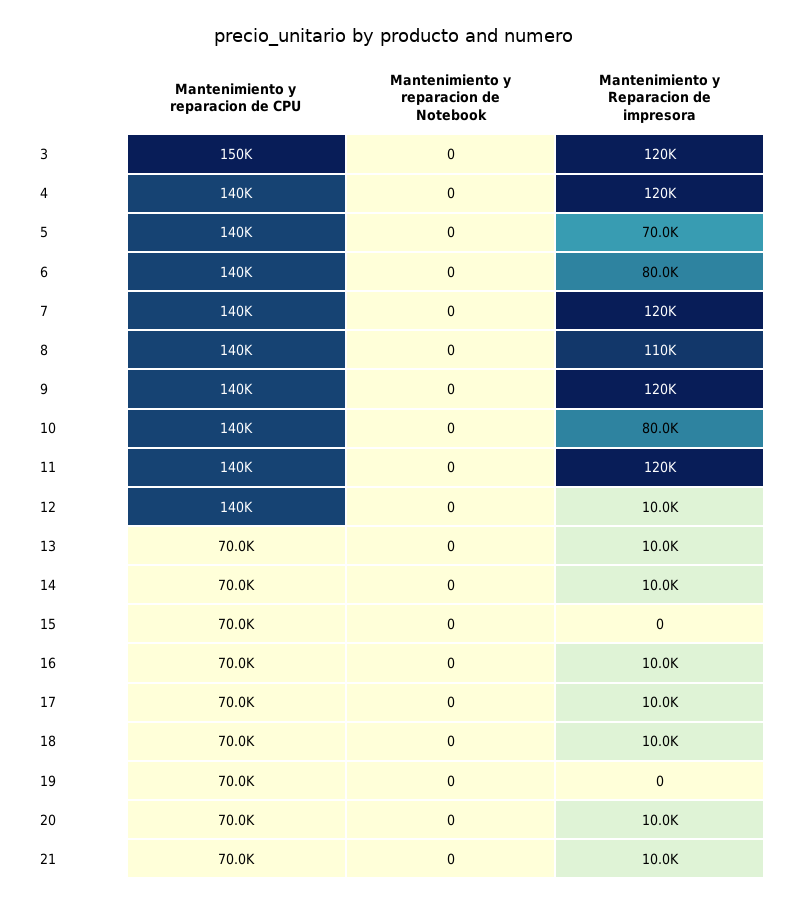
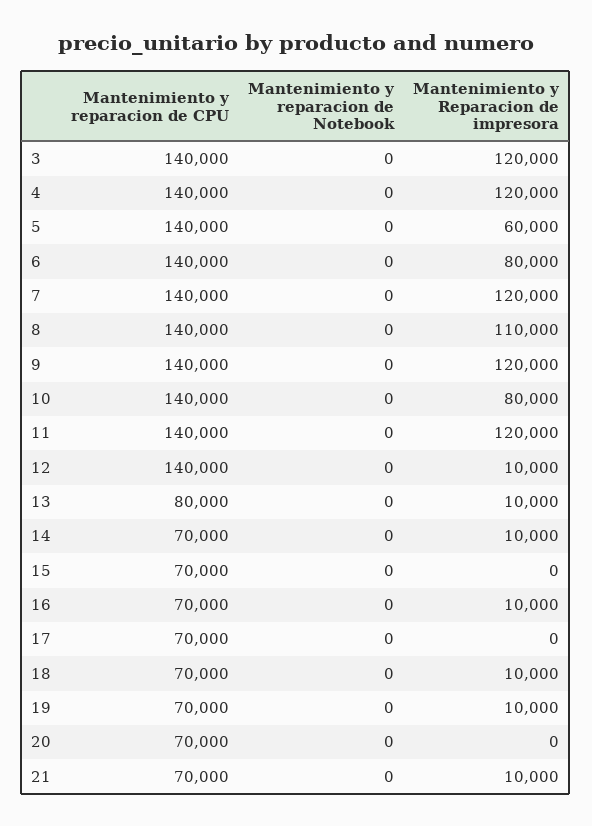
Mantenimiento y reparacion de CPU, 3: 150000 -> 140000
Mantenimiento y Reparacion de impresora, 5: 70000 -> 60000
Mantenimiento y reparacion de CPU, 13: 70000 -> 80000
Mantenimiento y Reparacion de impresora, 17: 10000 -> 0
Mantenimiento y Reparacion de impresora, 19: 0 -> 10000
Mantenimiento y Reparacion de impresora, 20: 10000 -> 0

